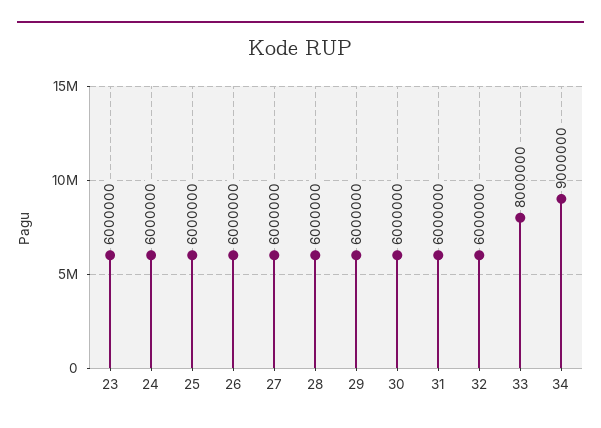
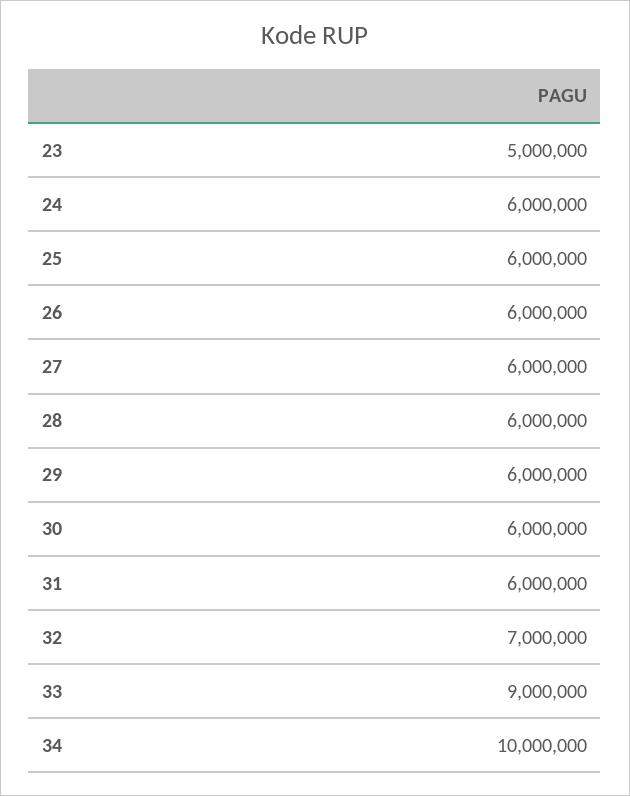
23: 6000000 -> 5000000
32: 6000000 -> 7000000
33: 8000000 -> 9000000
34: 9000000 -> 10000000

